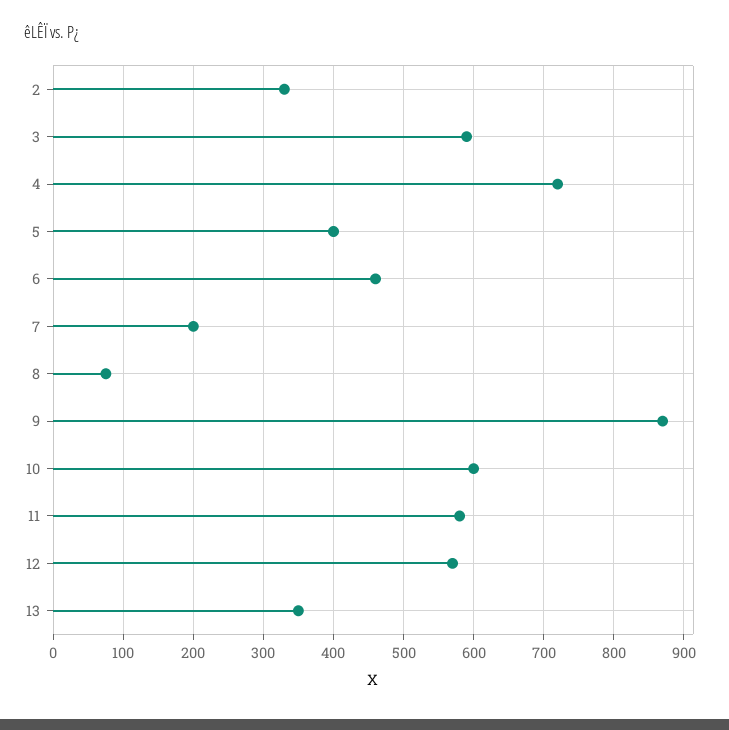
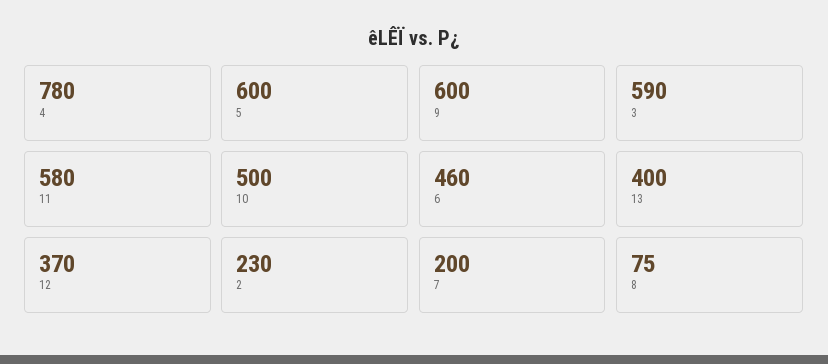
2: 330 -> 230
4: 720 -> 780
5: 400 -> 600
9: 870 -> 600
10: 600 -> 500
12: 570 -> 370
13: 350 -> 400

